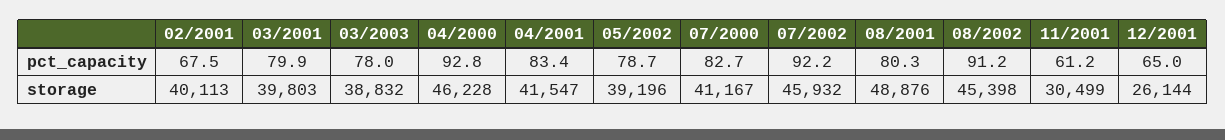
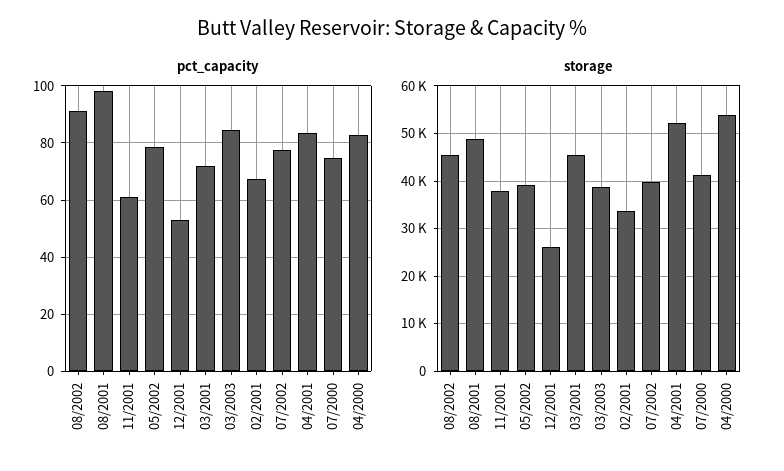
pct_capacity, 03/2001: 79.9 -> 72.5
pct_capacity, 03/2003: 78 -> 85
pct_capacity, 04/2000: 92.8 -> 82.5
pct_capacity, 07/2000: 82.7 -> 75
pct_capacity, 07/2002: 92.2 -> 77.5
pct_capacity, 08/2001: 80.3 -> 97.5
pct_capacity, 12/2001: 65 -> 52.5
storage, 02/2001: 40113 -> 34000
storage, 03/2001: 39803 -> 46000
storage, 04/2000: 46228 -> 54000
storage, 04/2001: 41547 -> 52000
storage, 07/2002: 45932 -> 40000
storage, 11/2001: 30499 -> 38000

